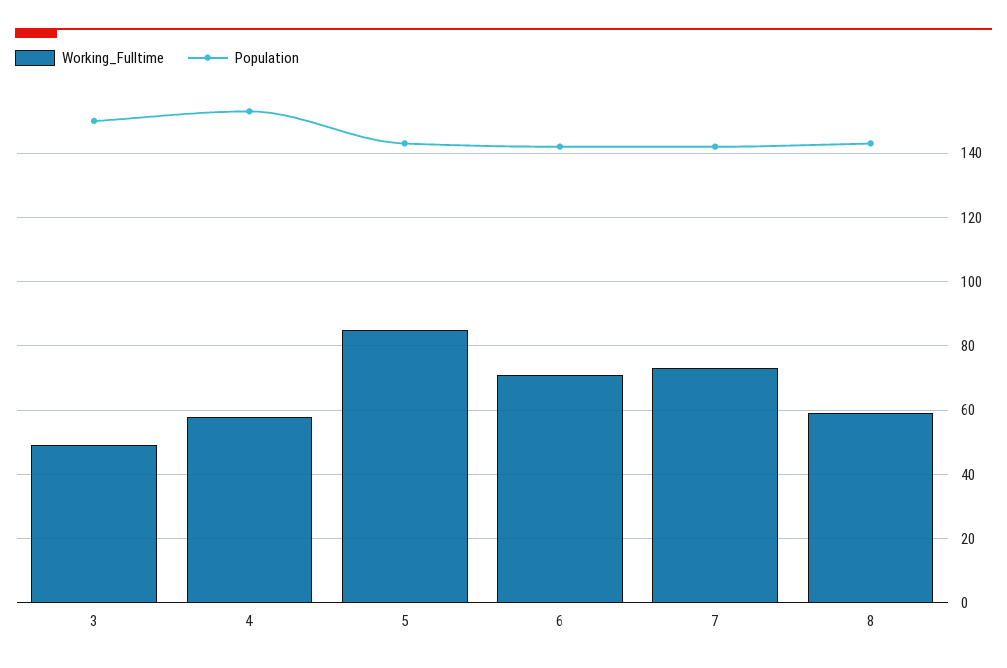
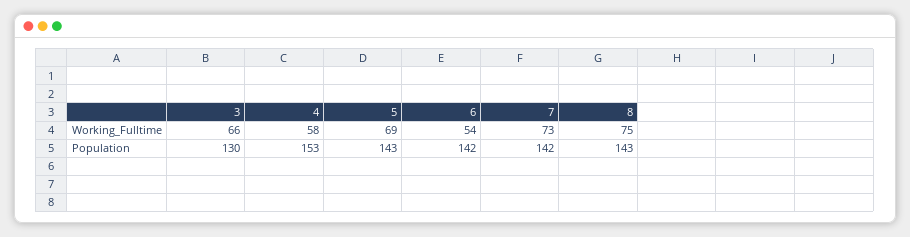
Working_Fulltime, 3: 50 -> 66
Population, 3: 150 -> 130
Working_Fulltime, 5: 85 -> 69
Working_Fulltime, 6: 70 -> 54
Working_Fulltime, 8: 60 -> 75

